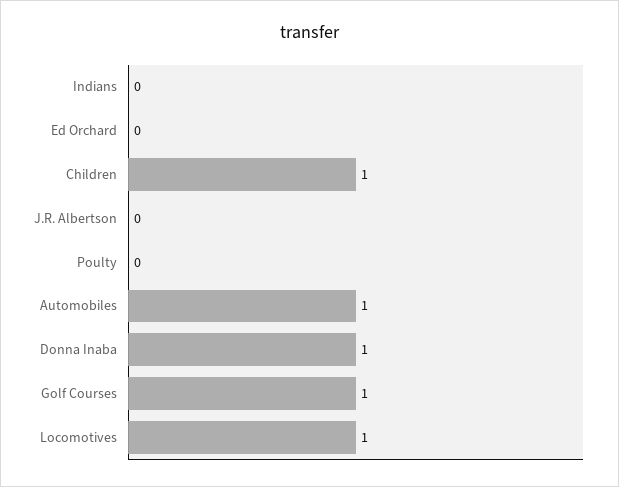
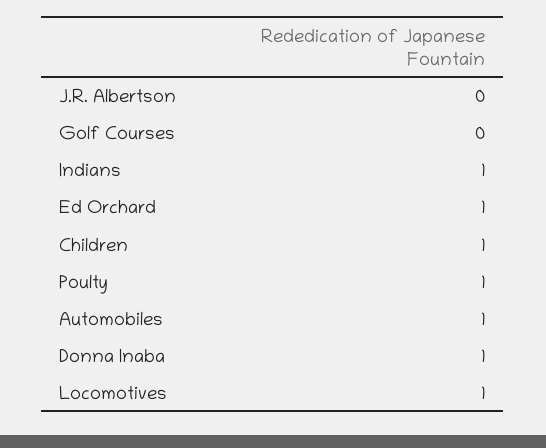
Indians: 0 -> 1
Ed Orchard: 0 -> 1
Poulty: 0 -> 1
Golf Courses: 1 -> 0

